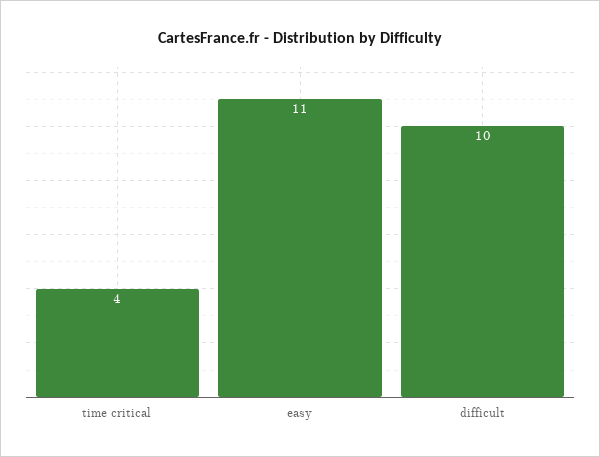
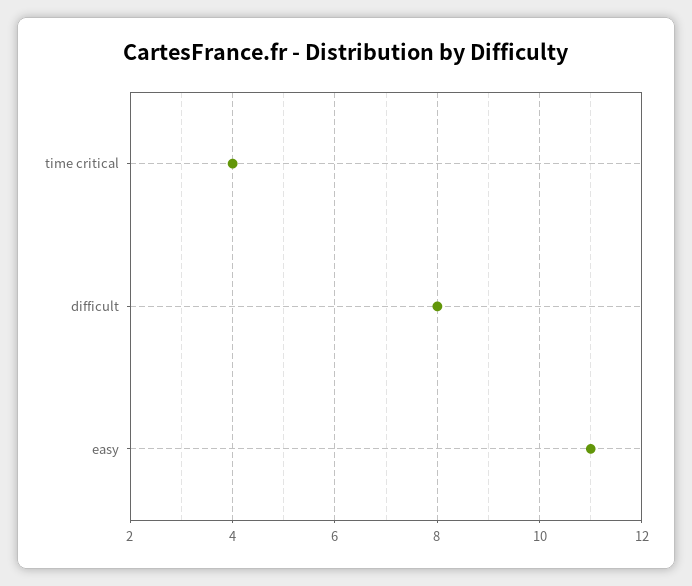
difficult: 10 -> 8

